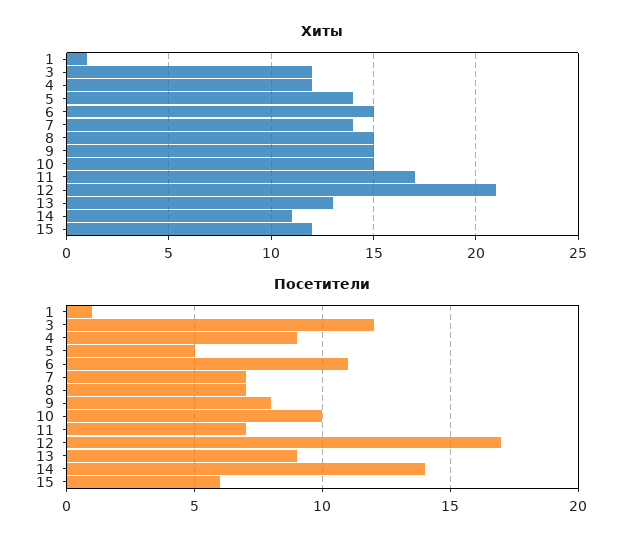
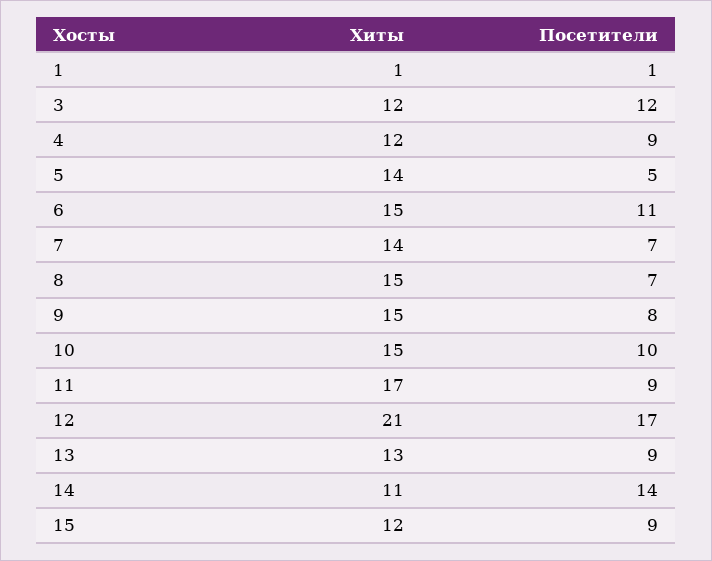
Посетители, 11: 7 -> 9
Посетители, 15: 6 -> 9

